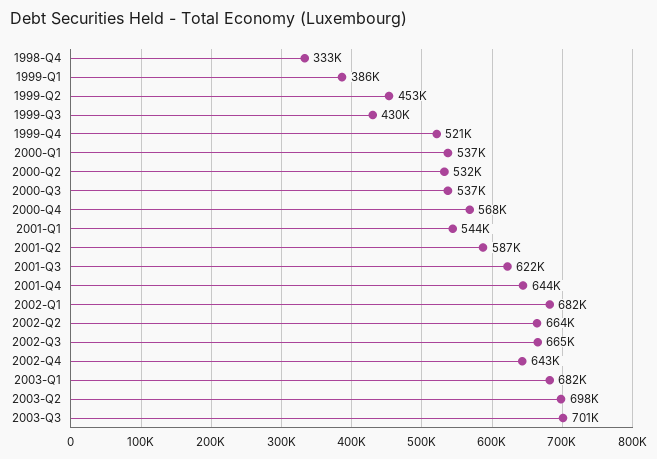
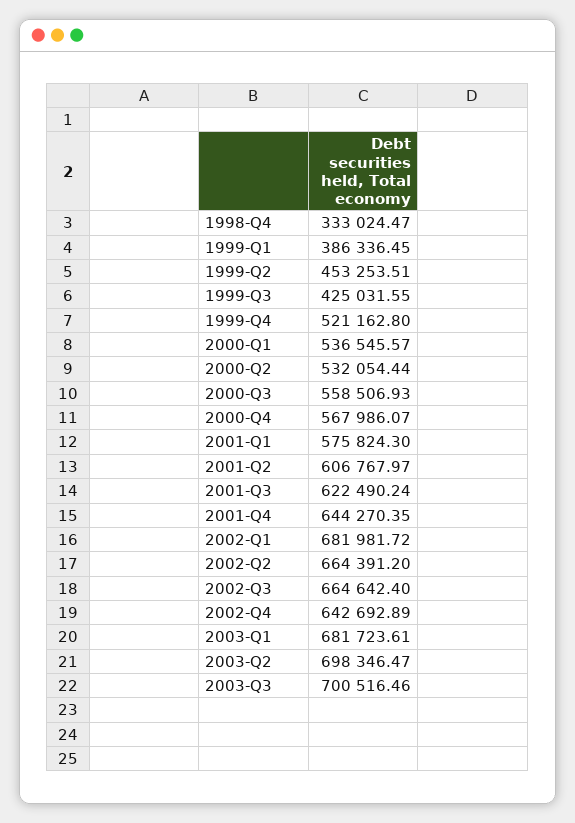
1999-Q3: 430000 -> 425031.55
2000-Q3: 537000 -> 558506.93
2001-Q1: 544000 -> 575824.3
2001-Q2: 587000 -> 606767.97

